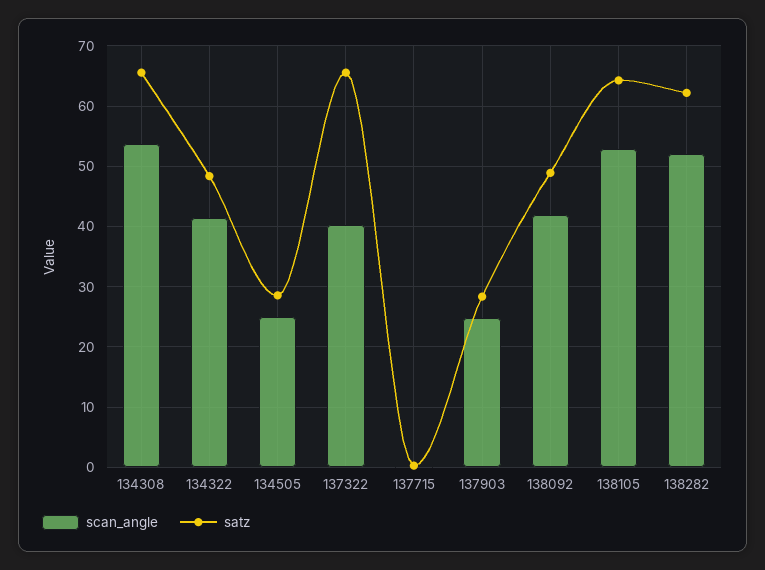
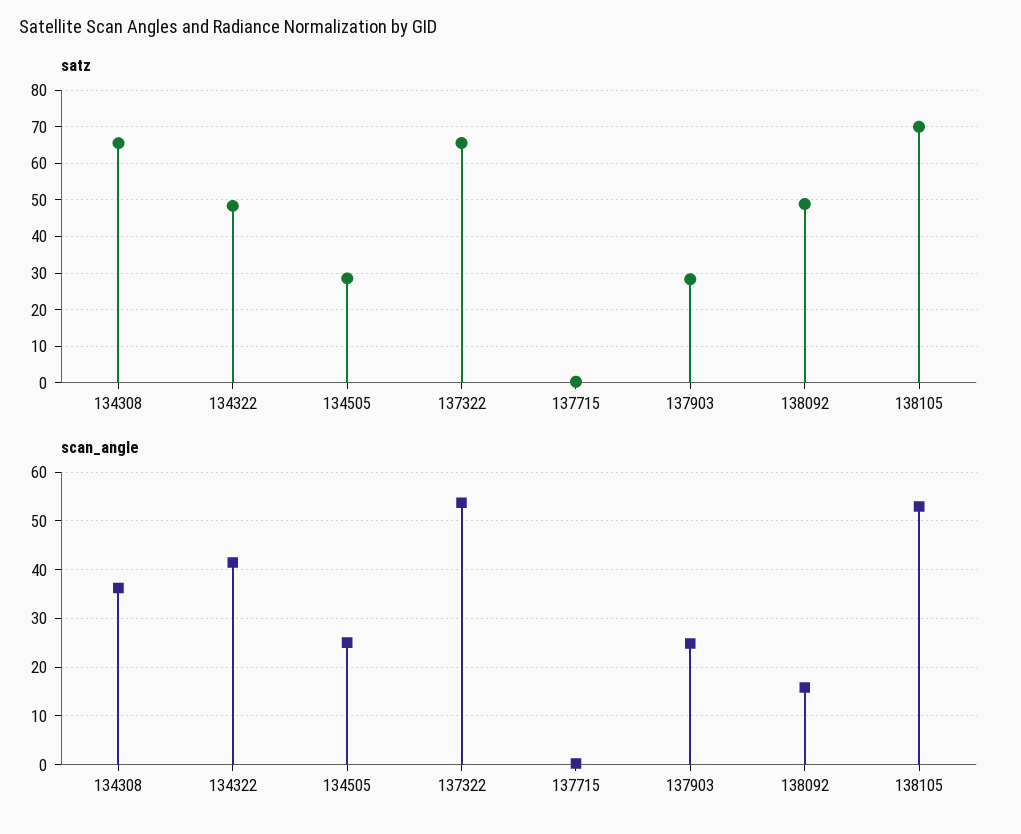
scan_angle, 134308: 54 -> 36
scan_angle, 137322: 40 -> 54
scan_angle, 138092: 42 -> 16
satz, 138105: 64 -> 70
scan_angle, 138282: 52 -> none
satz, 138282: 62 -> none

